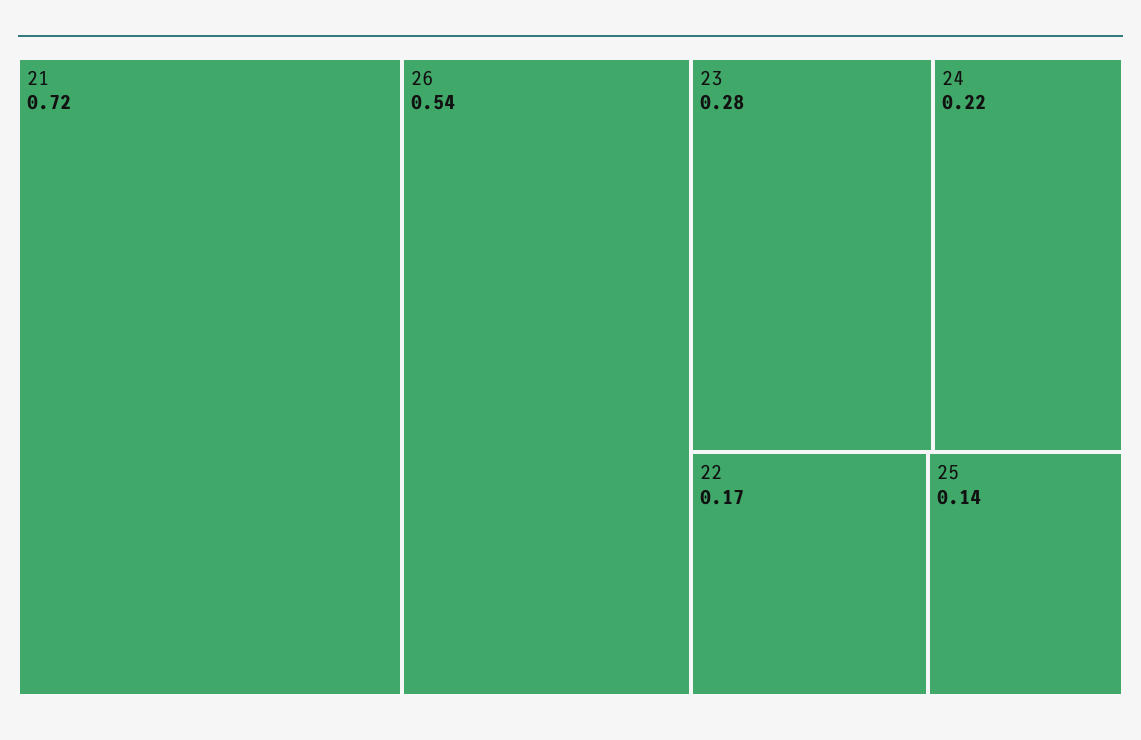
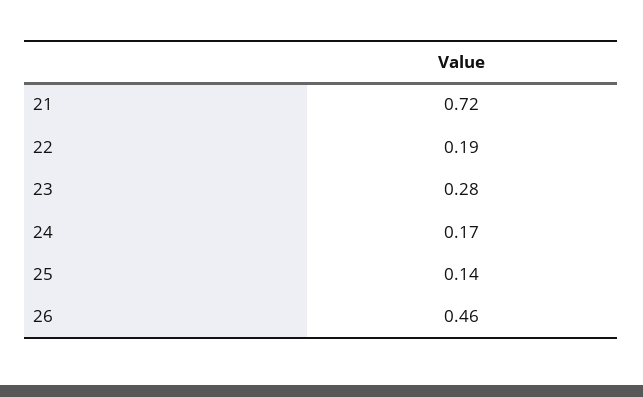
26: 0.54 -> 0.46
24: 0.22 -> 0.17
22: 0.17 -> 0.19

